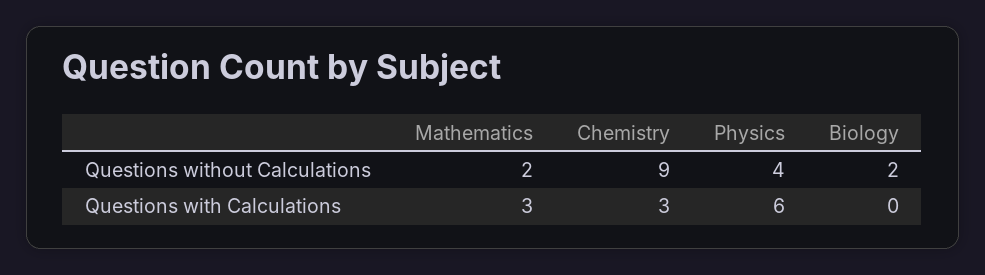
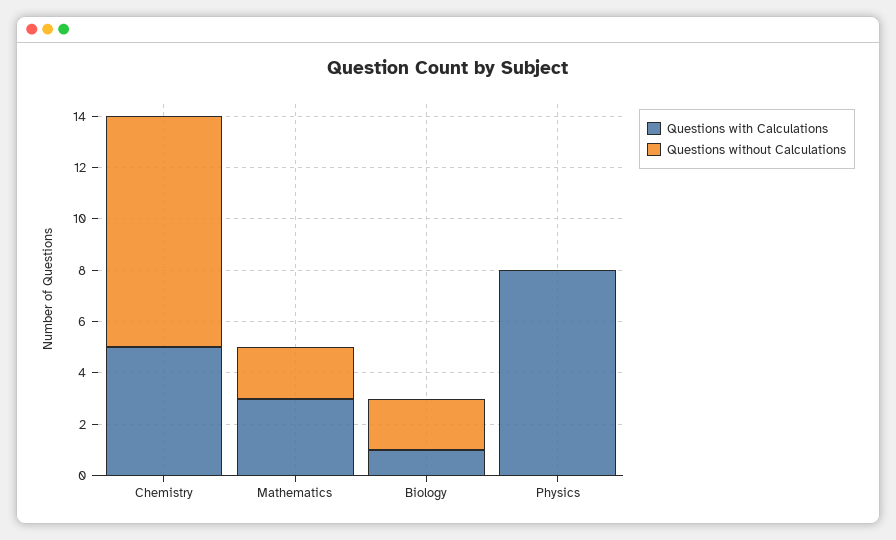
Questions without Calculations, Physics: 4 -> 0
Questions with Calculations, Chemistry: 3 -> 5
Questions with Calculations, Physics: 6 -> 8
Questions with Calculations, Biology: 0 -> 1

